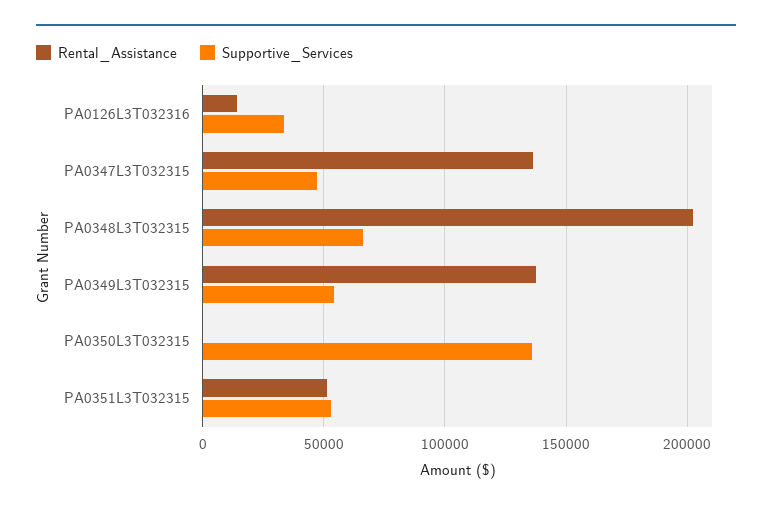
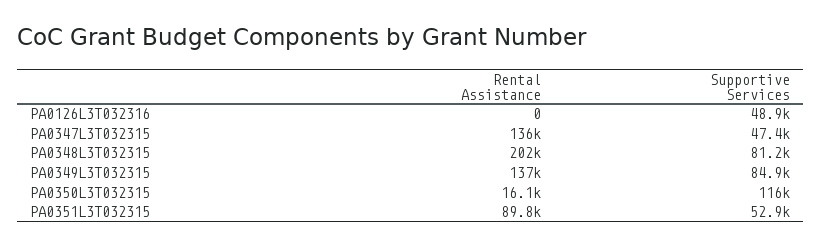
Rental_Assistance, PA0126L3T032316: 15000 -> 0
Supportive_Services, PA0126L3T032316: 35000 -> 48900
Supportive_Services, PA0348L3T032315: 65000 -> 81200
Supportive_Services, PA0349L3T032315: 55000 -> 84900
Rental_Assistance, PA0350L3T032315: 0 -> 16100
Supportive_Services, PA0350L3T032315: 135000 -> 116000
Rental_Assistance, PA0351L3T032315: 50000 -> 89800

